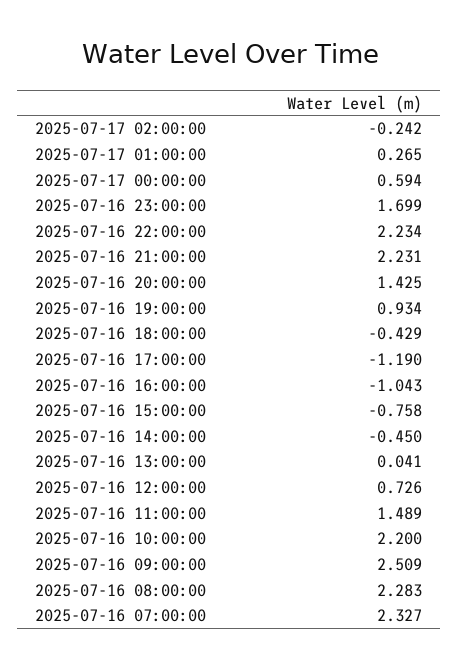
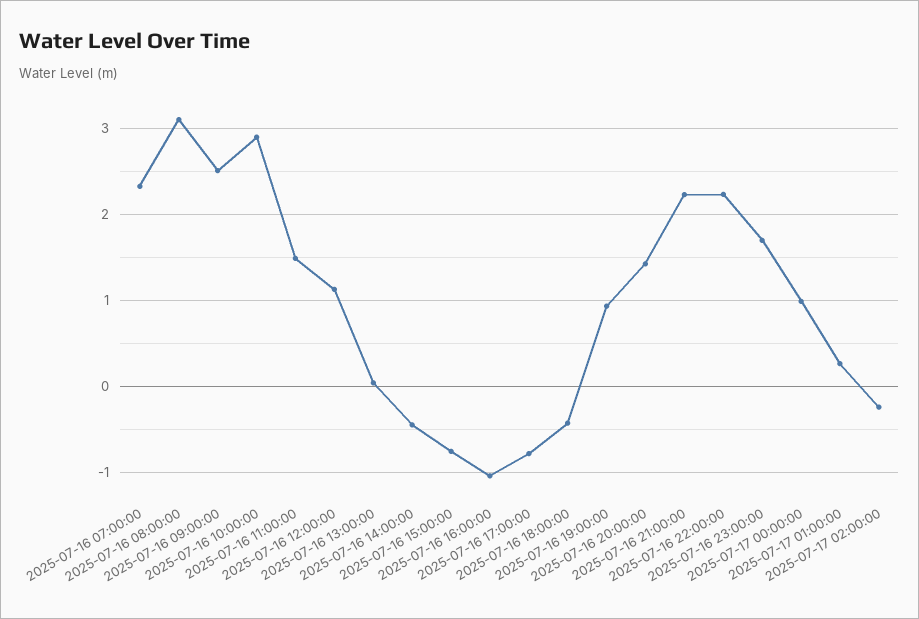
2025-07-17 00:00:00: 0.594 -> 1
2025-07-16 17:00:00: -1.19 -> -0.8
2025-07-16 12:00:00: 0.726 -> 1.1
2025-07-16 10:00:00: 2.2 -> 2.9
2025-07-16 08:00:00: 2.283 -> 3.1

